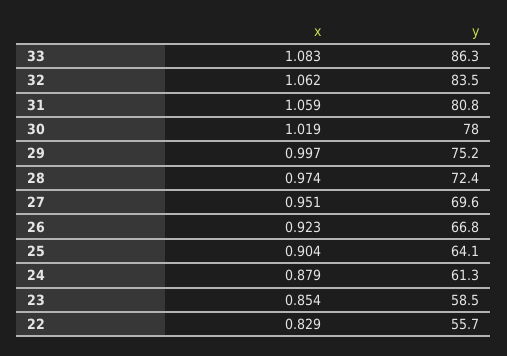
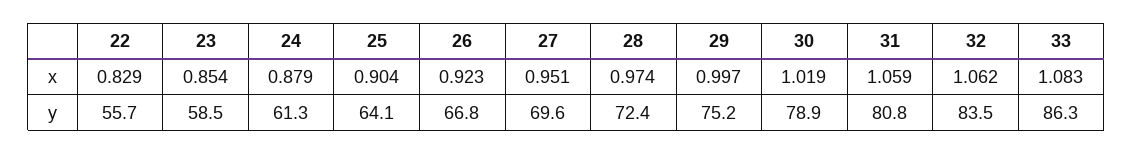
y, 30: 78 -> 78.9

